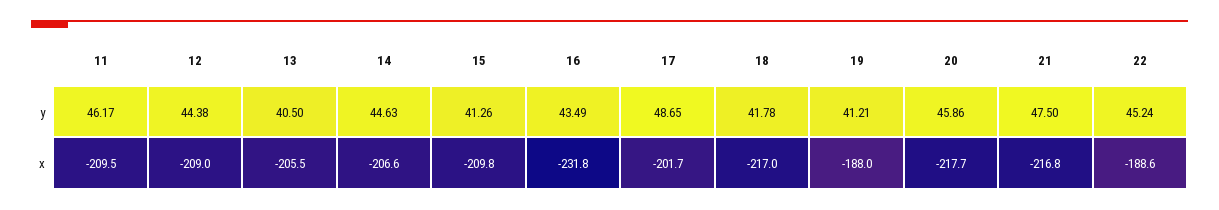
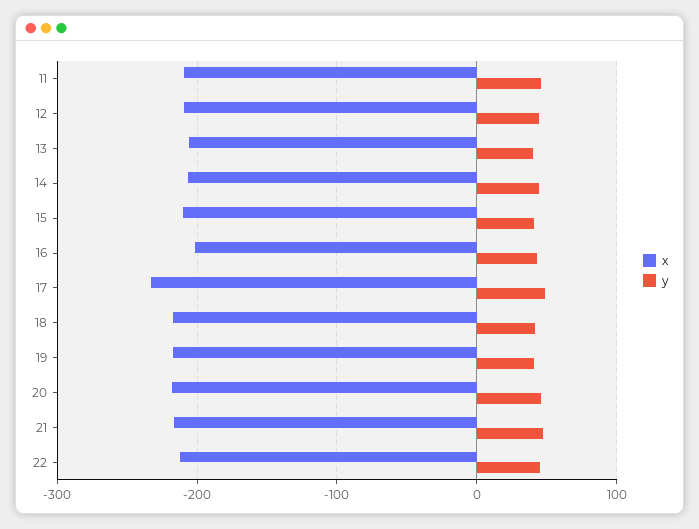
x, 16: -231.8 -> -200
x, 17: -201.7 -> -230
x, 19: -188 -> -220
x, 22: -188.6 -> -210

